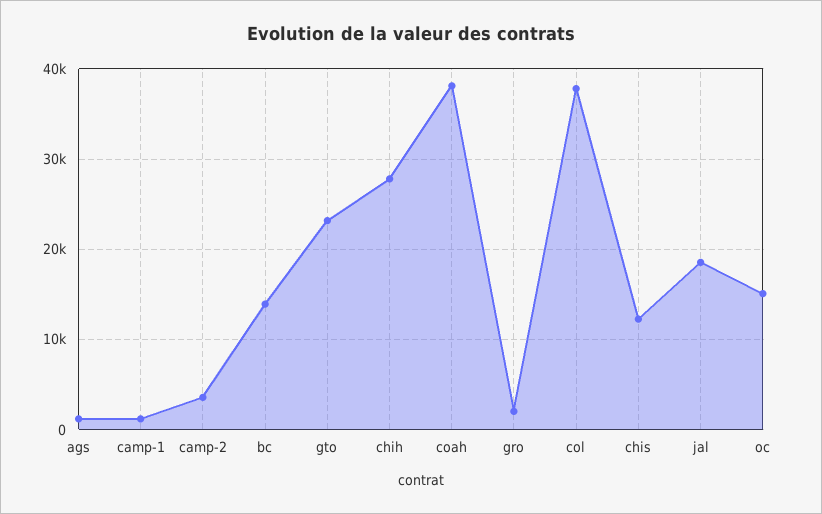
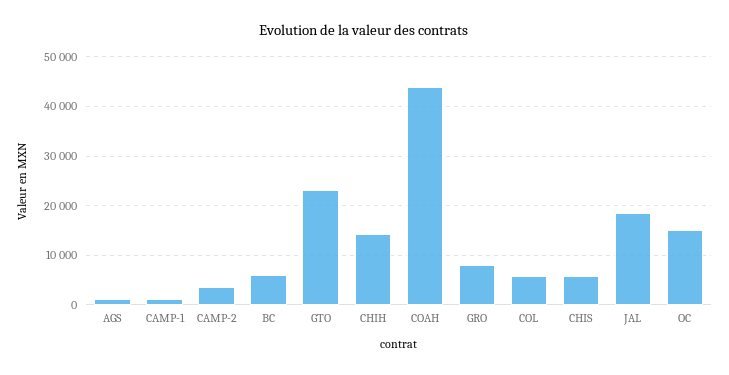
bc: 14000 -> 6000
chih: 28000 -> 14000
coah: 38000 -> 44000
gro: 2000 -> 8000
col: 38000 -> 6000
chis: 12000 -> 6000

